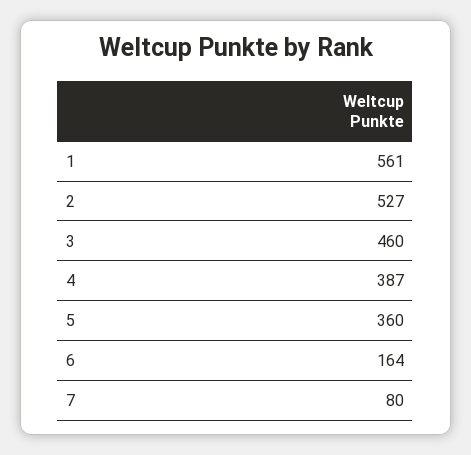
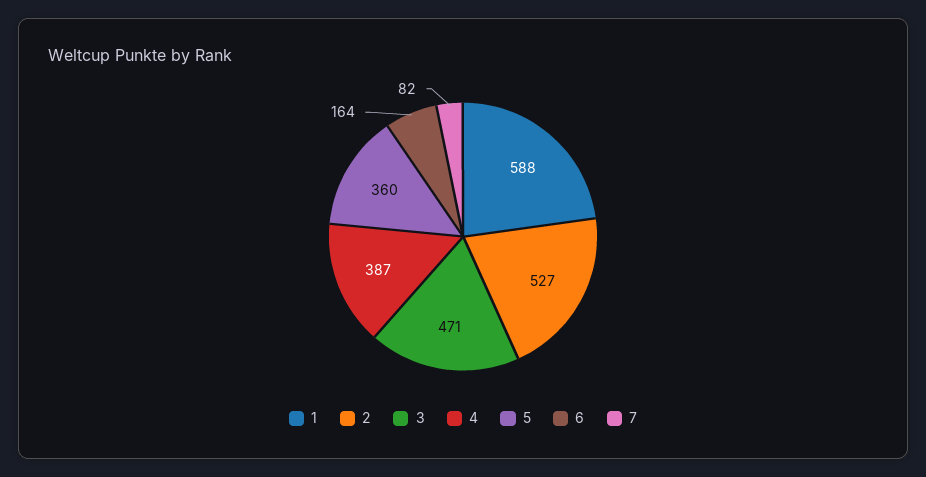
1: 561 -> 588
3: 460 -> 471
7: 80 -> 82

